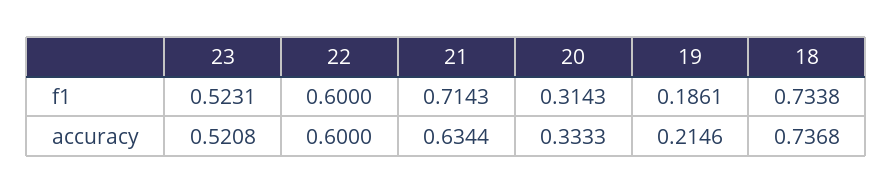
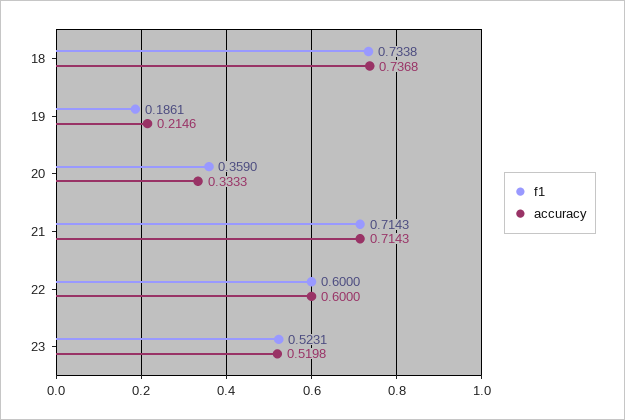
f1, 20: 0.3143 -> 0.359
accuracy, 23: 0.5208 -> 0.5198
accuracy, 21: 0.6344 -> 0.7143

